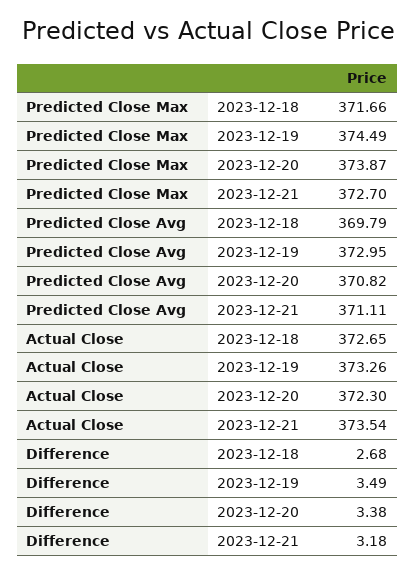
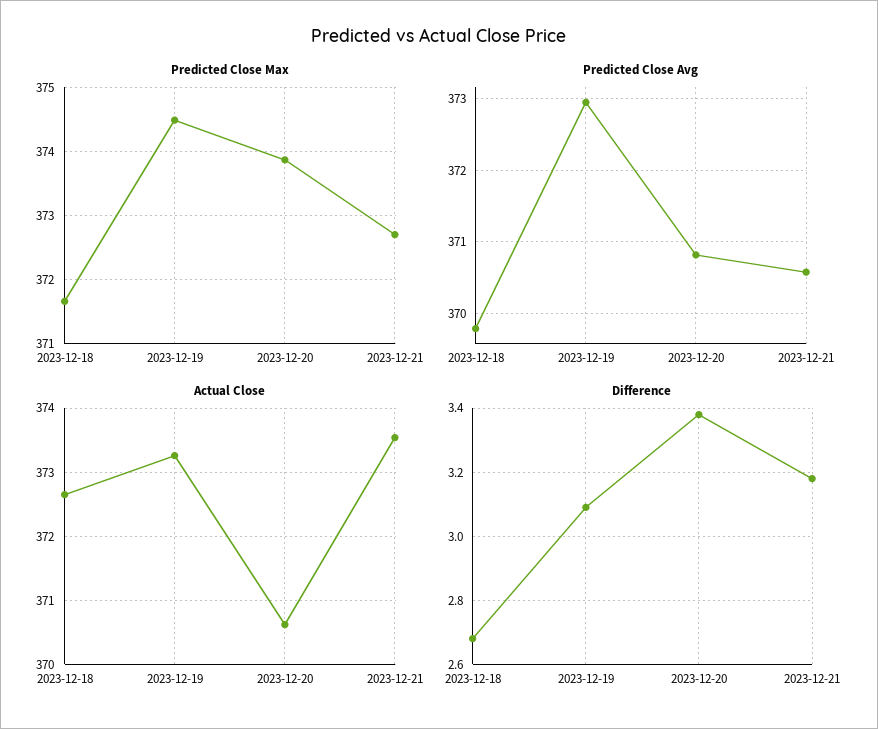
Predicted Close Avg, 2023-12-21: 371.11 -> 370.6
Actual Close, 2023-12-20: 372.3 -> 370.6
Difference, 2023-12-19: 3.49 -> 3.1

